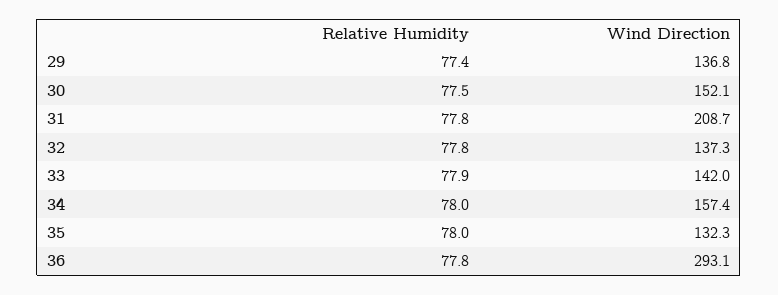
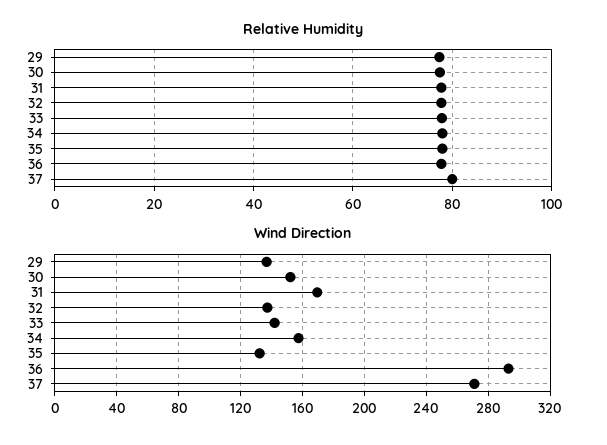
Wind Direction, 31: 208.7 -> 170
Relative Humidity, 37: none -> 80
Wind Direction, 37: none -> 270

